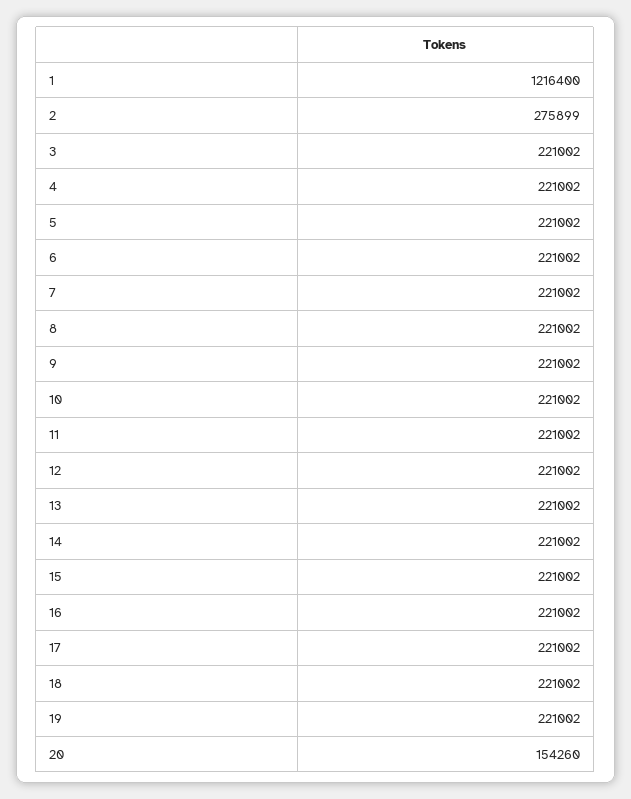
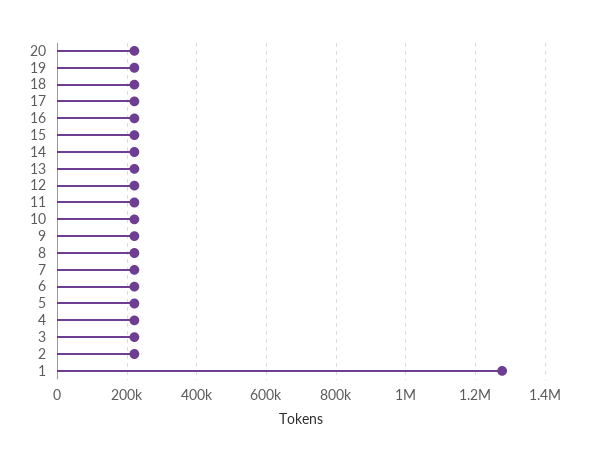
1: 1216400 -> 1280000
2: 275899 -> 220000
20: 154260 -> 220000

